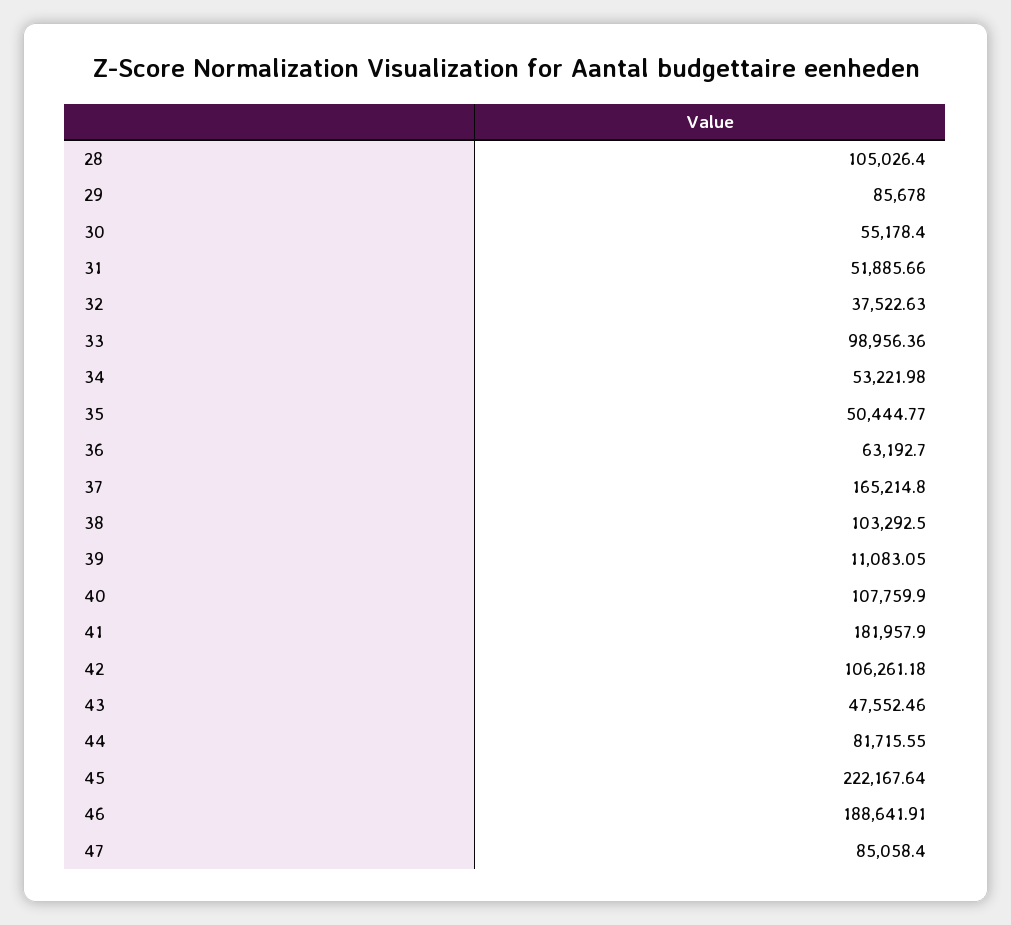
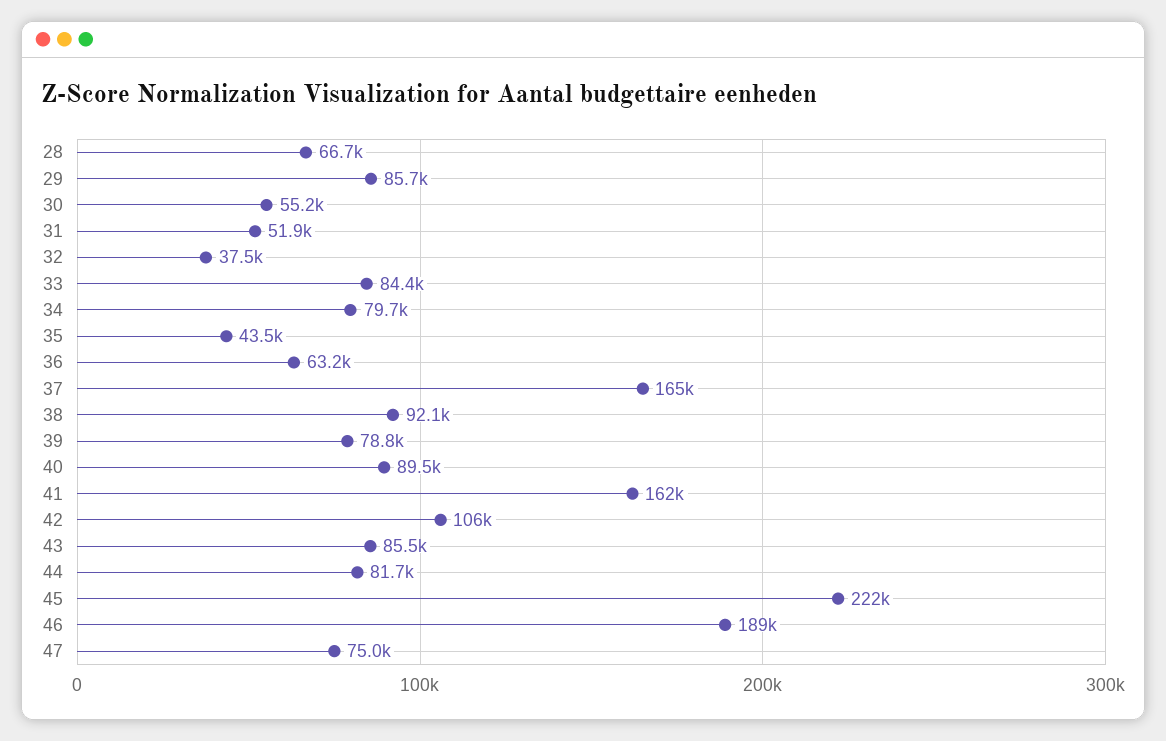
28: 105026.4 -> 66700
33: 98956.36 -> 84400
34: 53221.98 -> 79700
35: 50444.77 -> 43500
38: 103292.5 -> 92100
39: 11083.05 -> 78800
40: 107759.9 -> 89500
41: 181957.9 -> 162000
43: 47552.46 -> 85500
47: 85058.4 -> 75000

